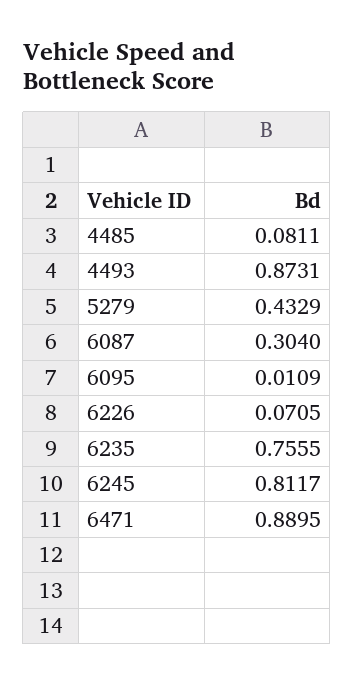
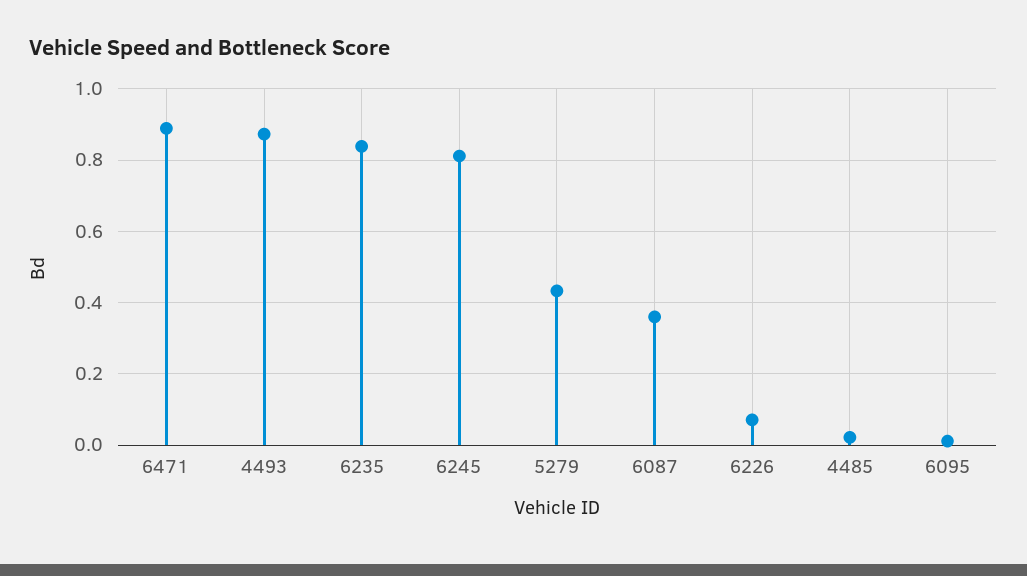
4485: 0.0811 -> 0.02
6087: 0.304 -> 0.36
6235: 0.7555 -> 0.84

